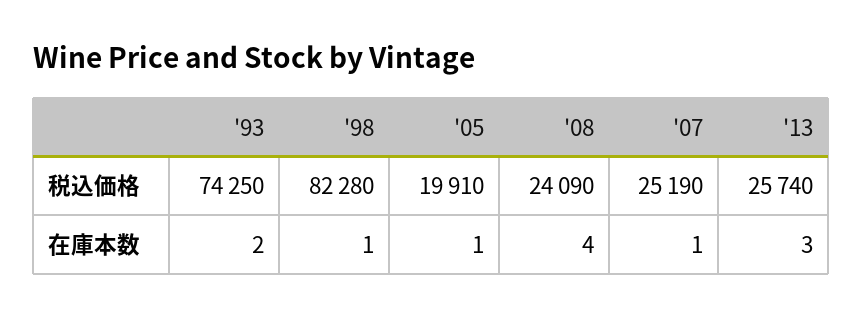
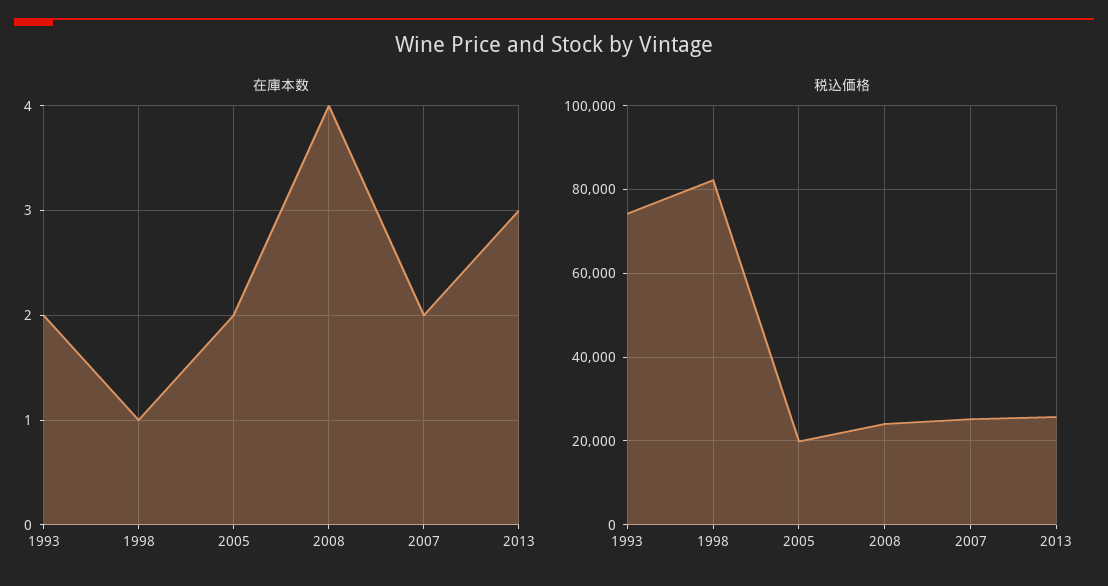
在庫本数, '05: 1 -> 2
在庫本数, '07: 1 -> 2

